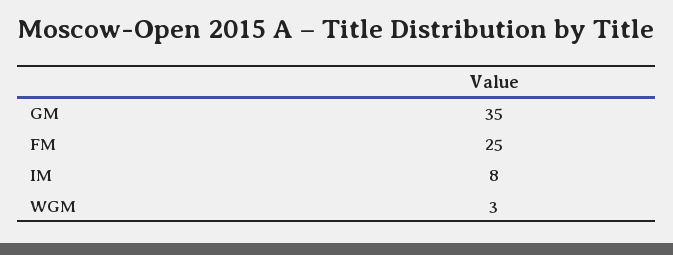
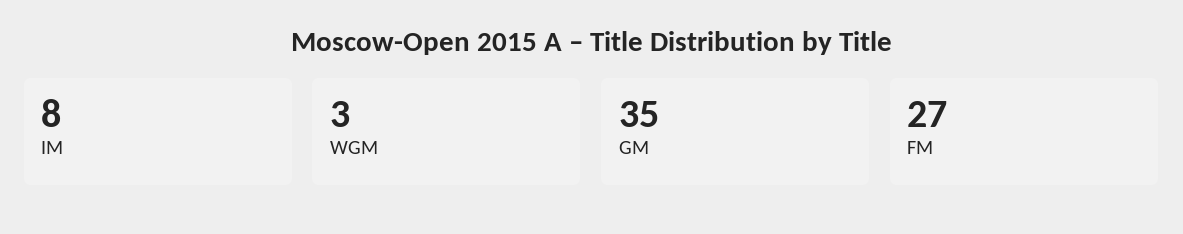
FM: 25 -> 27

